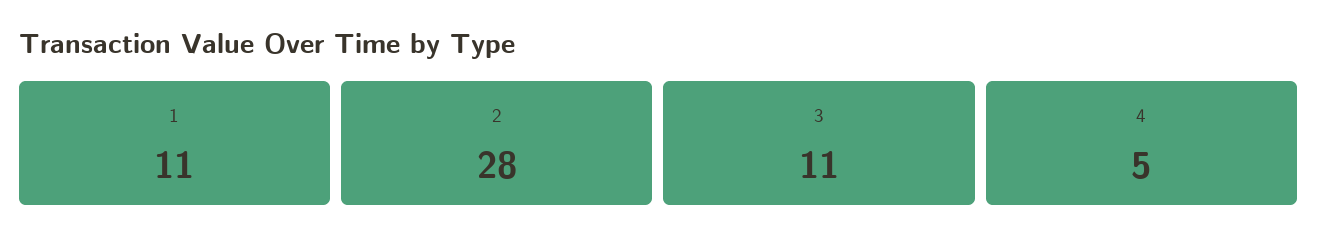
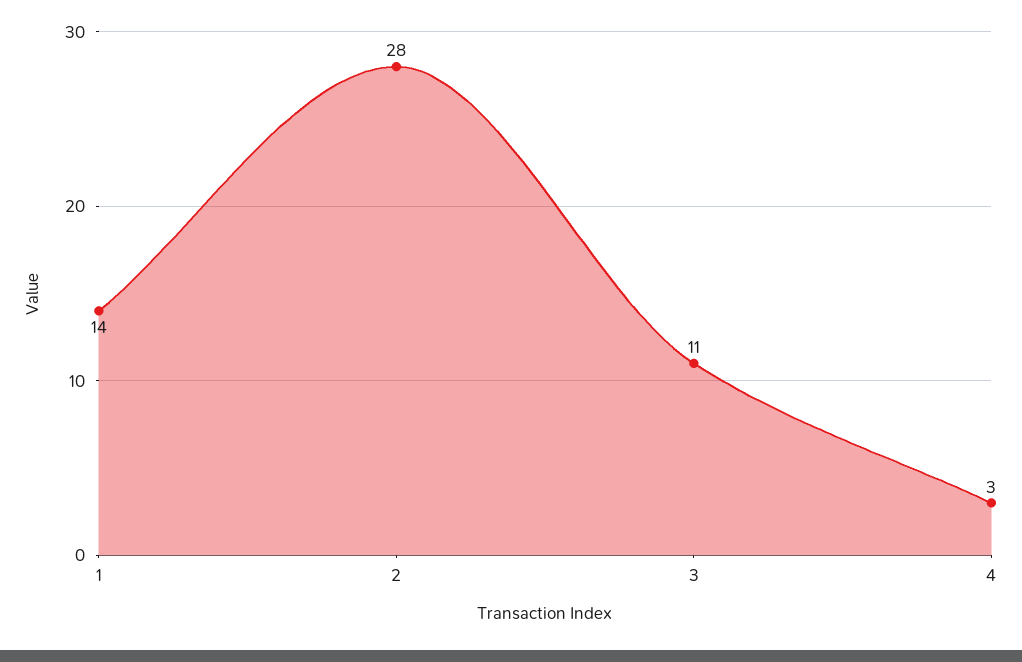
1: 11 -> 14
4: 5 -> 3

